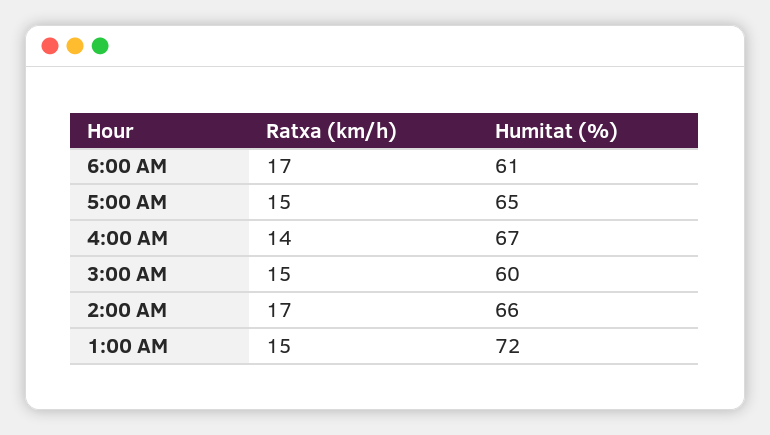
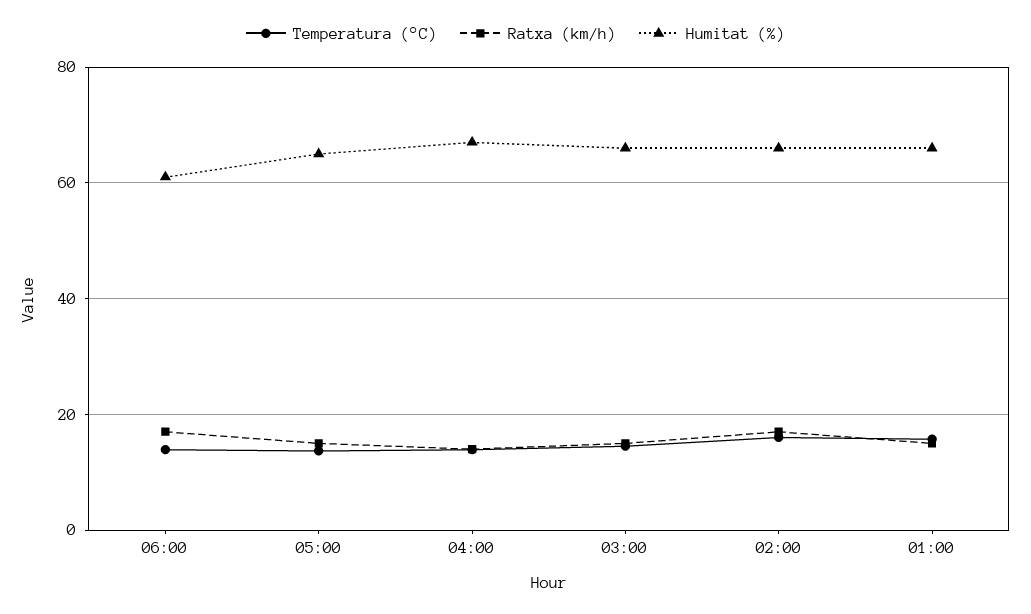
Humitat (%), 3:00 AM: 60 -> 66
Humitat (%), 1:00 AM: 72 -> 66
Temperatura (°C), 6:00 AM: none -> 14
Temperatura (°C), 5:00 AM: none -> 14
Temperatura (°C), 4:00 AM: none -> 14
Temperatura (°C), 3:00 AM: none -> 14
Temperatura (°C), 2:00 AM: none -> 16
Temperatura (°C), 1:00 AM: none -> 16

